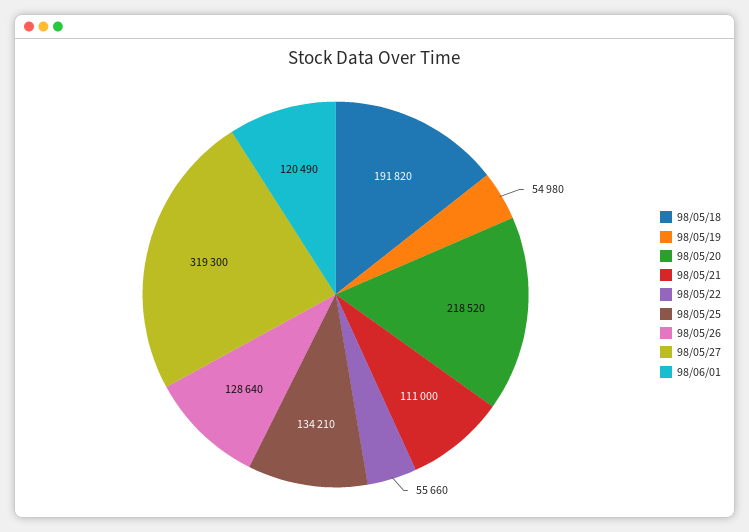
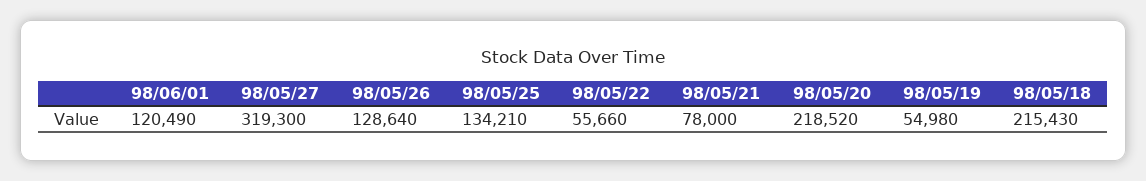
98/05/18: 191820 -> 215430
98/05/21: 111000 -> 78000

